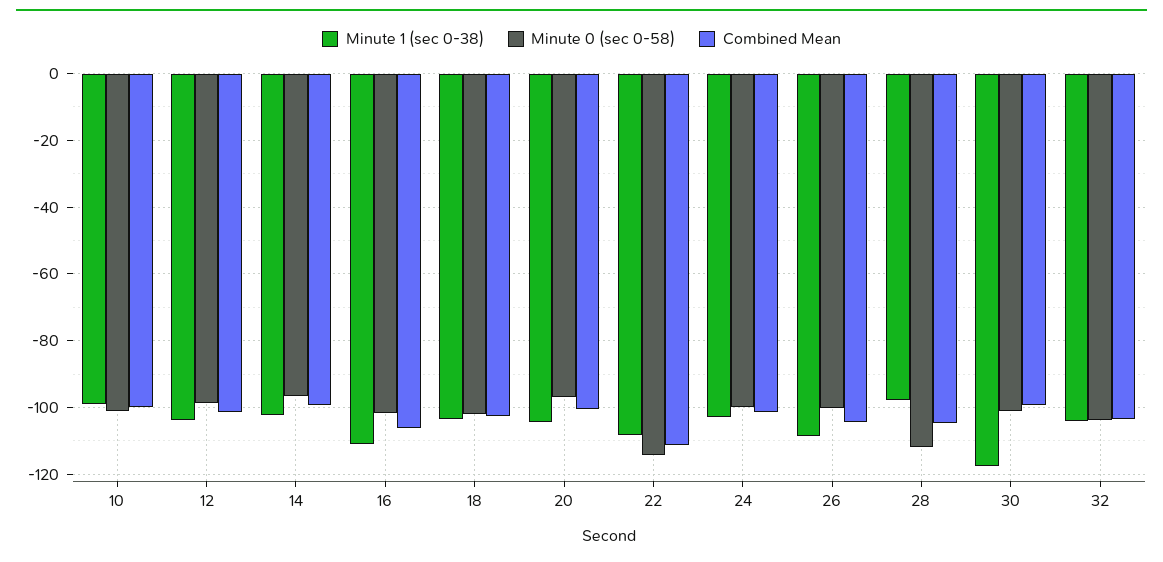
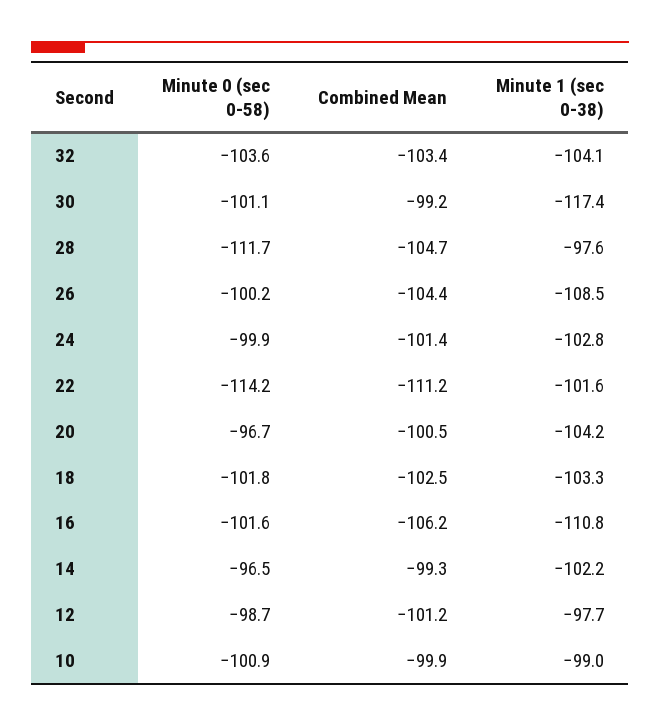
Minute 1 (sec 0-38), 12: -104 -> -97.7
Minute 1 (sec 0-38), 22: -108 -> -101.6

